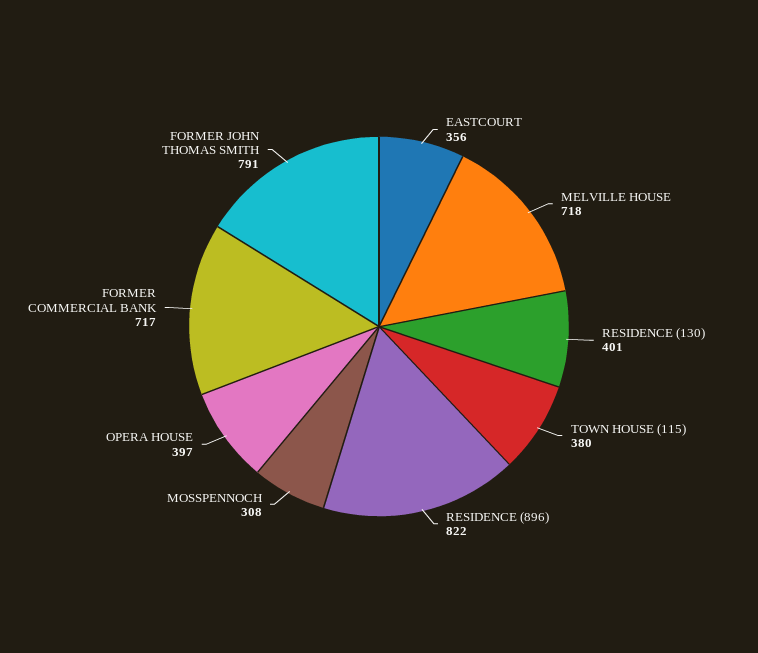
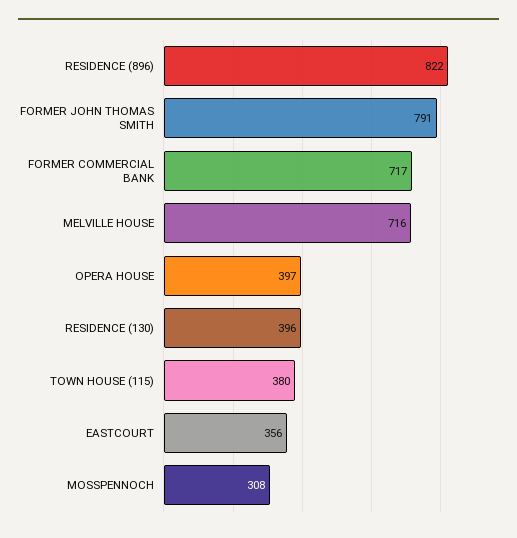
MELVILLE HOUSE: 718 -> 716
RESIDENCE (130): 401 -> 396

